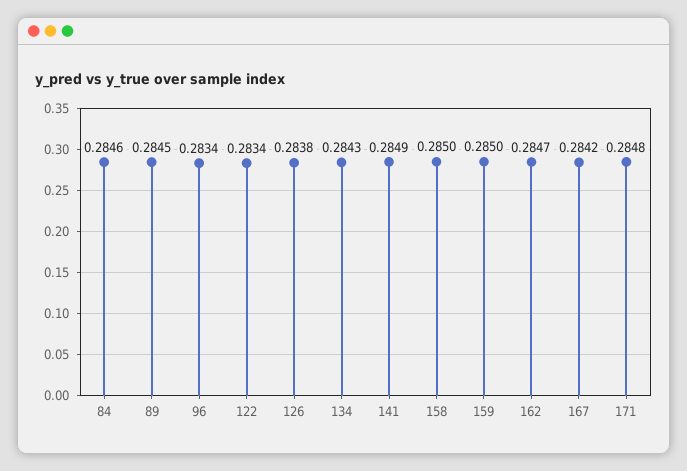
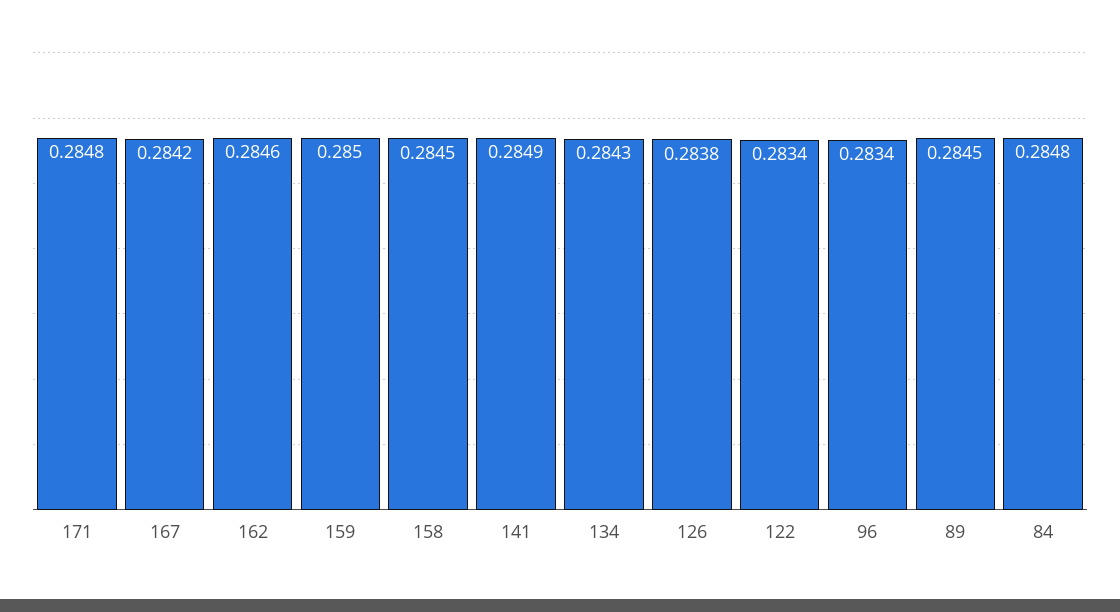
84: 0.2846 -> 0.2848
158: 0.285 -> 0.2845
162: 0.2847 -> 0.2846

